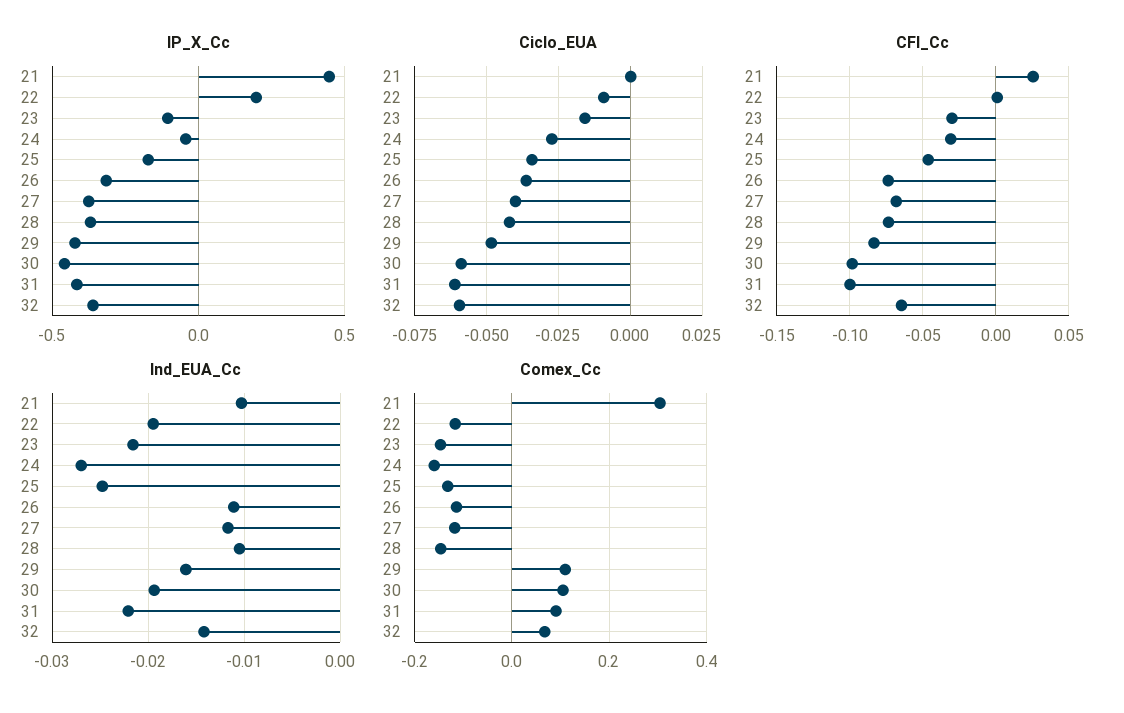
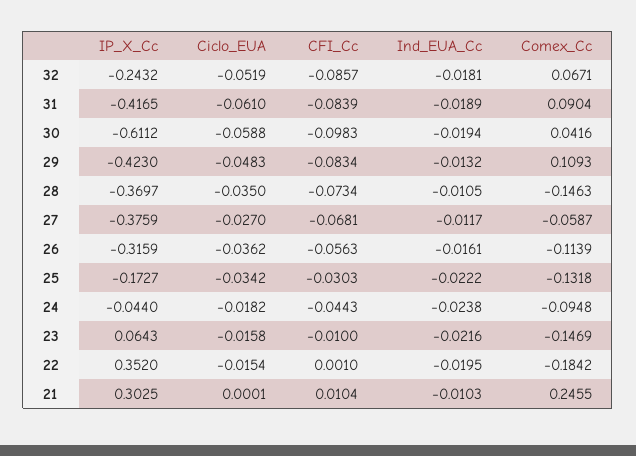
IP_X_Cc, 21: 0.45 -> 0.3025
IP_X_Cc, 22: 0.2 -> 0.352
IP_X_Cc, 23: -0.1 -> 0.0643
IP_X_Cc, 30: -0.45 -> -0.6112
IP_X_Cc, 32: -0.35 -> -0.2432
Ciclo_EUA, 22: -0.01 -> -0.0154
Ciclo_EUA, 24: -0.0275 -> -0.0182
Ciclo_EUA, 27: -0.04 -> -0.027
Ciclo_EUA, 28: -0.0425 -> -0.035
Ciclo_EUA, 32: -0.06 -> -0.0519
CFI_Cc, 21: 0.025 -> 0.0104
CFI_Cc, 23: -0.03 -> -0.01
CFI_Cc, 24: -0.03 -> -0.0443
CFI_Cc, 25: -0.045 -> -0.0303
CFI_Cc, 26: -0.075 -> -0.0563
CFI_Cc, 31: -0.1 -> -0.0839
CFI_Cc, 32: -0.065 -> -0.0857
Ind_EUA_Cc, 24: -0.027 -> -0.0238
Ind_EUA_Cc, 25: -0.025 -> -0.0222
Ind_EUA_Cc, 26: -0.011 -> -0.0161
Ind_EUA_Cc, 29: -0.016 -> -0.0132
Ind_EUA_Cc, 31: -0.022 -> -0.0189
Ind_EUA_Cc, 32: -0.014 -> -0.0181
Comex_Cc, 21: 0.3 -> 0.2455
Comex_Cc, 22: -0.12 -> -0.1842
Comex_Cc, 24: -0.16 -> -0.0948
Comex_Cc, 27: -0.12 -> -0.0587
Comex_Cc, 30: 0.1 -> 0.0416

